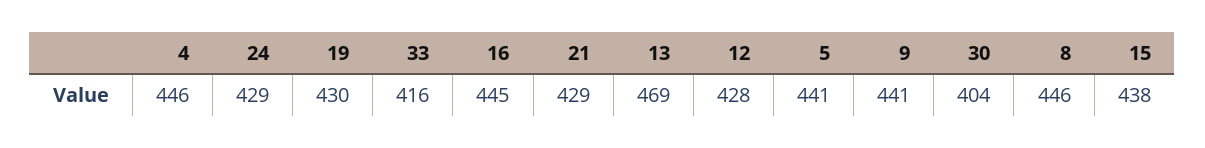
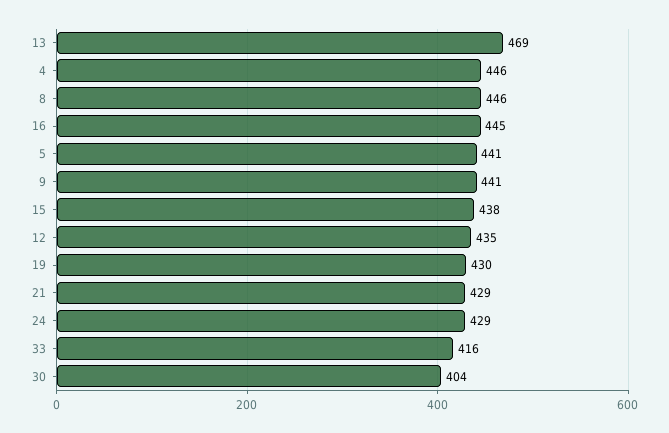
12: 428 -> 435

